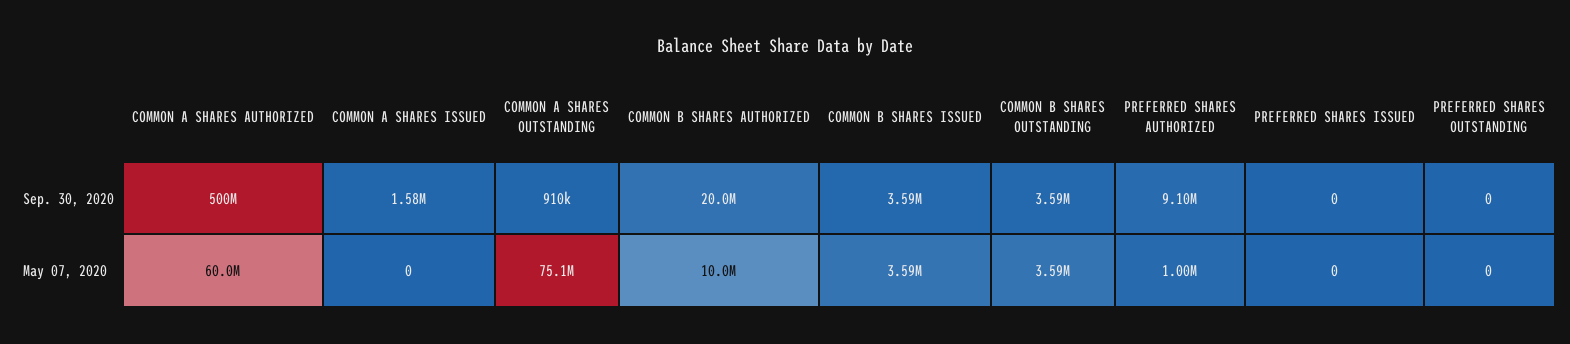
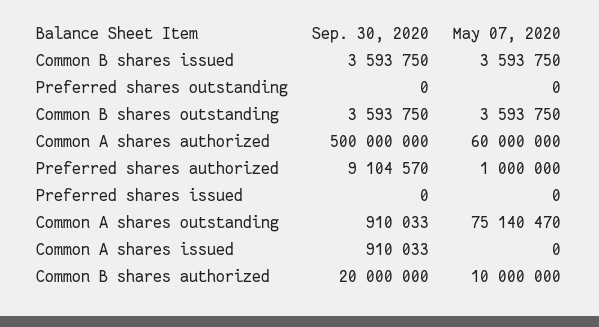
COMMON A SHARES ISSUED, Sep. 30, 2020: 1580000 -> 910033

